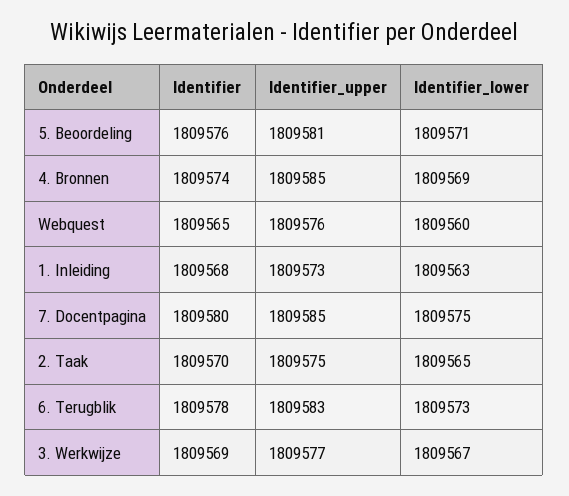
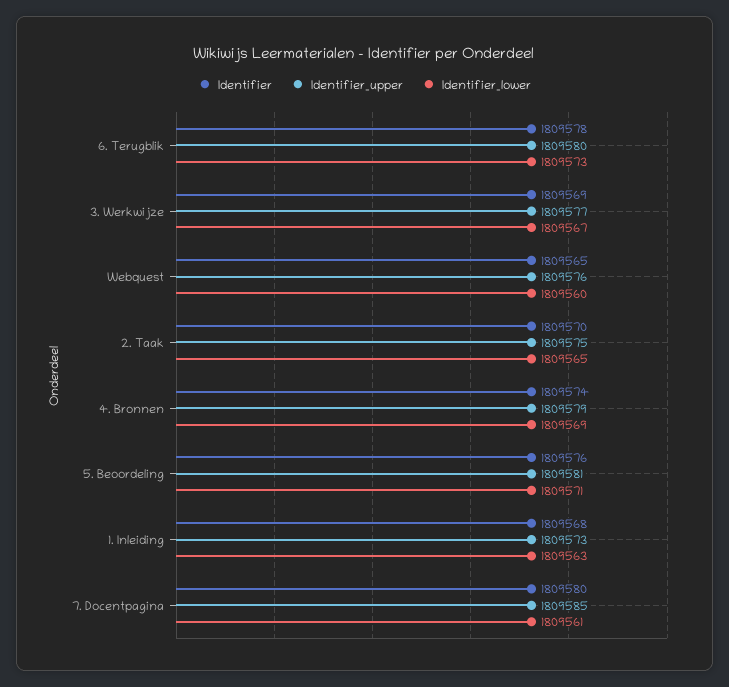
Identifier_upper, 4. Bronnen: 1809585 -> 1809579
Identifier_lower, 7. Docentpagina: 1809575 -> 1809561
Identifier_upper, 6. Terugblik: 1809583 -> 1809580

